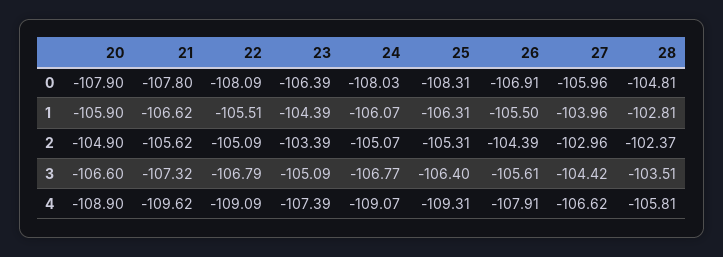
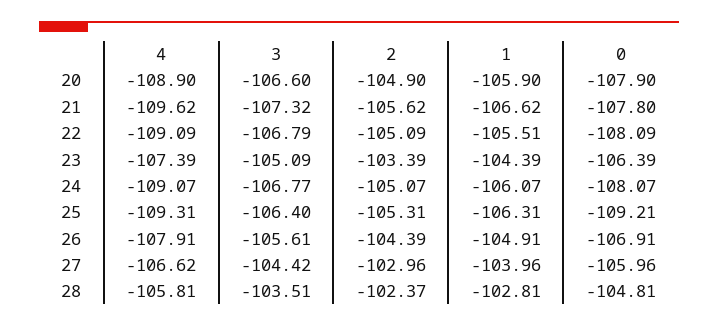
24, 0: -108.03 -> -108.07
25, 0: -108.31 -> -109.21
26, 1: -105.5 -> -104.91

